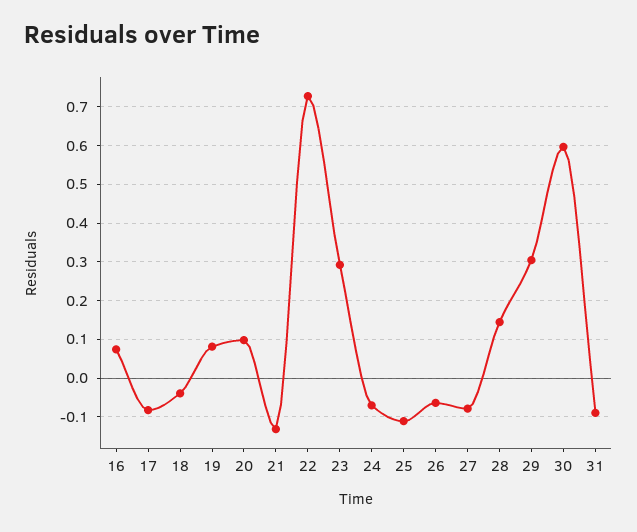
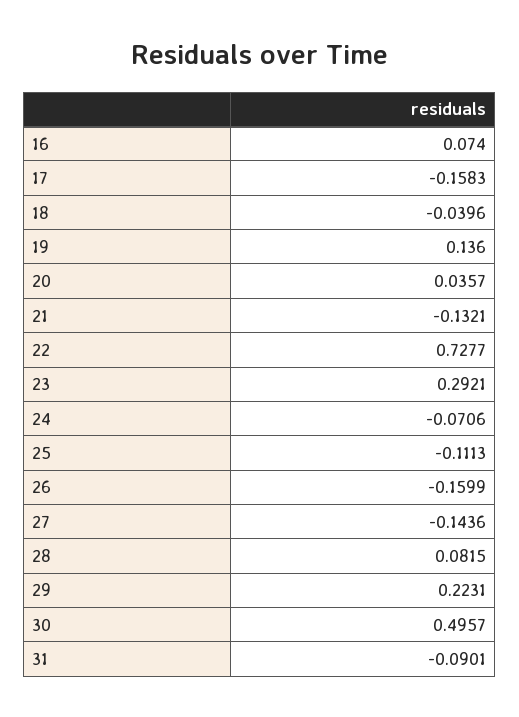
17: -0.08 -> -0.1583
19: 0.08 -> 0.136
20: 0.1 -> 0.0357
26: -0.06 -> -0.1599
27: -0.08 -> -0.1436
28: 0.14 -> 0.0815
29: 0.3 -> 0.2231
30: 0.6 -> 0.4957

